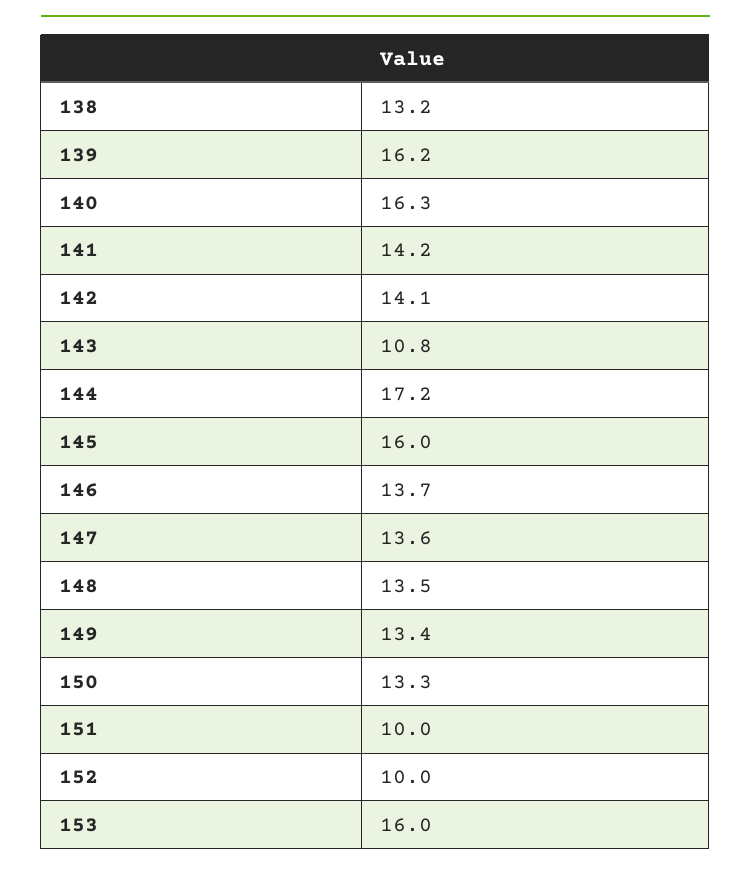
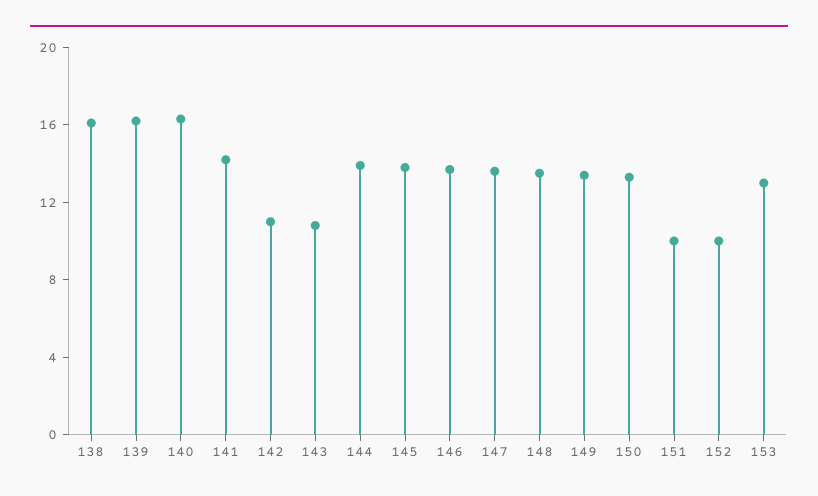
138: 13.2 -> 16
142: 14.1 -> 11
144: 17.2 -> 14
145: 16 -> 14
153: 16 -> 13

